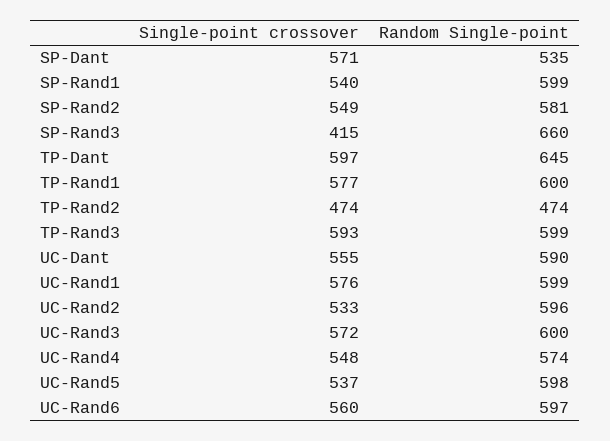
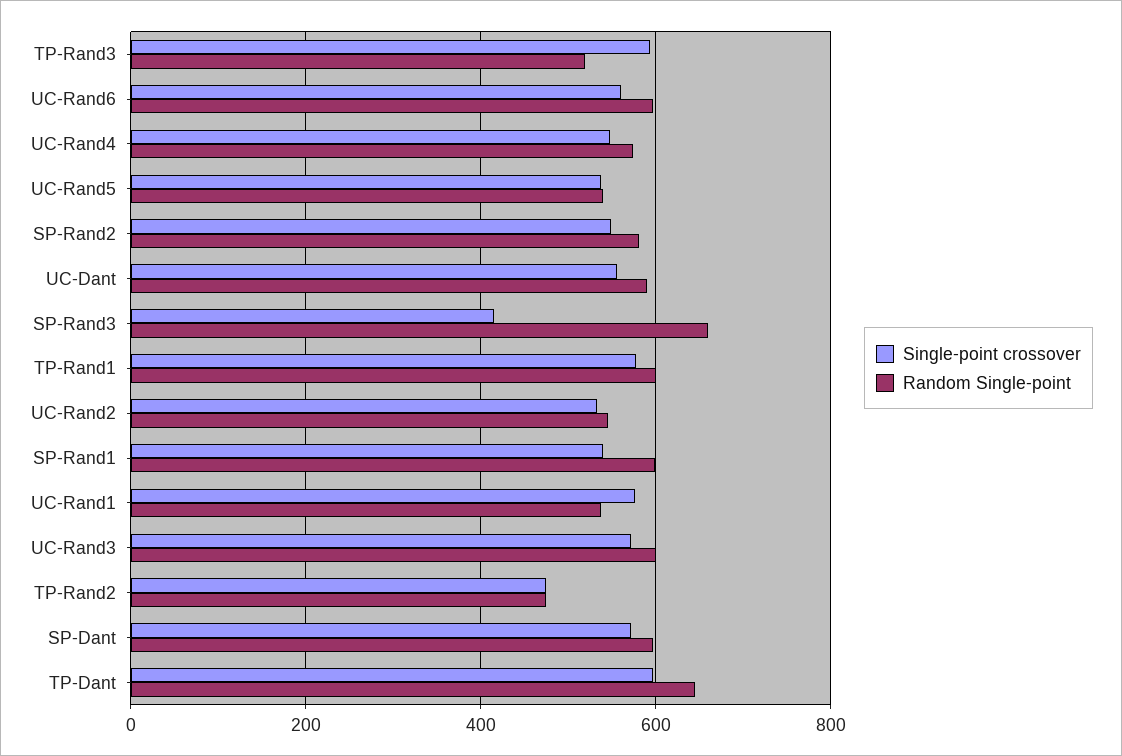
Random Single-point, SP-Dant: 535 -> 600
Random Single-point, TP-Rand3: 599 -> 520
Random Single-point, UC-Rand1: 599 -> 540
Random Single-point, UC-Rand2: 596 -> 540
Random Single-point, UC-Rand5: 598 -> 540

